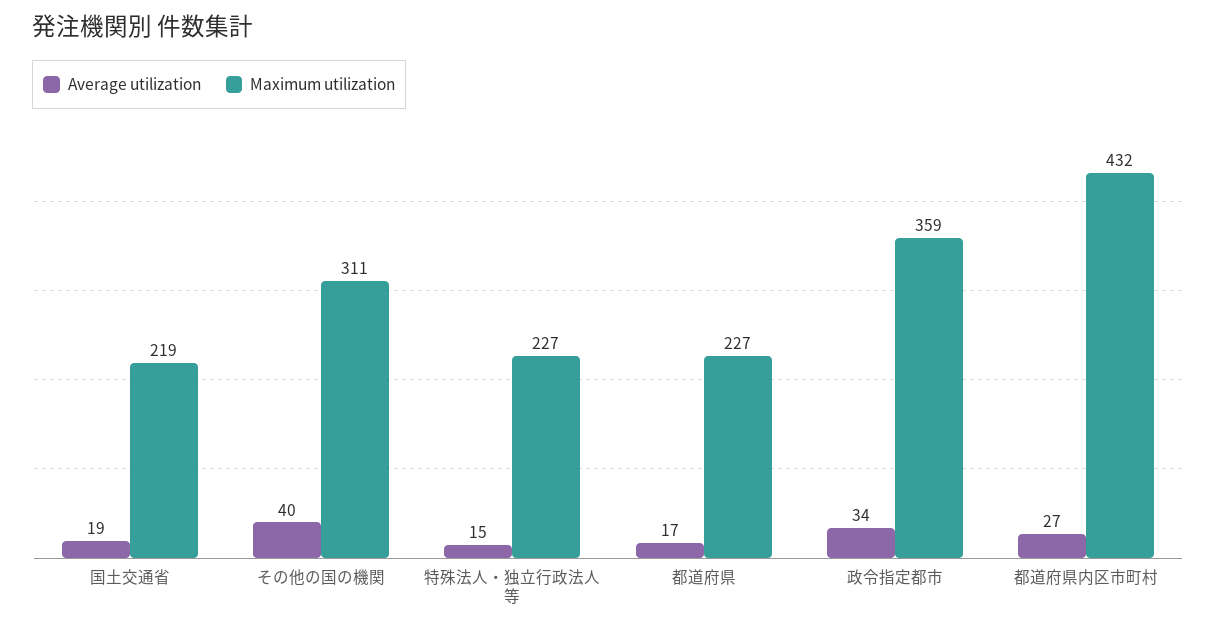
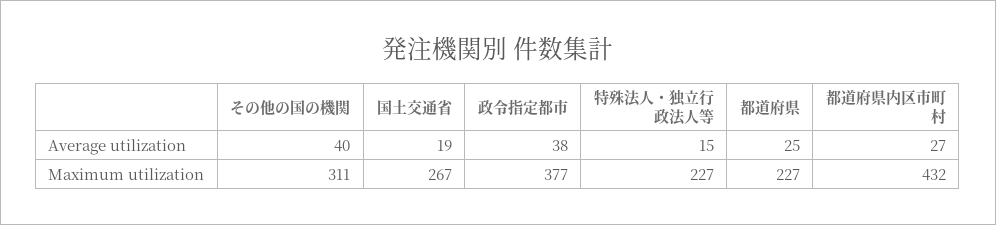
Maximum utilization, 国土交通省: 219 -> 267
Average utilization, 都道府県: 17 -> 25
Average utilization, 政令指定都市: 34 -> 38
Maximum utilization, 政令指定都市: 359 -> 377

